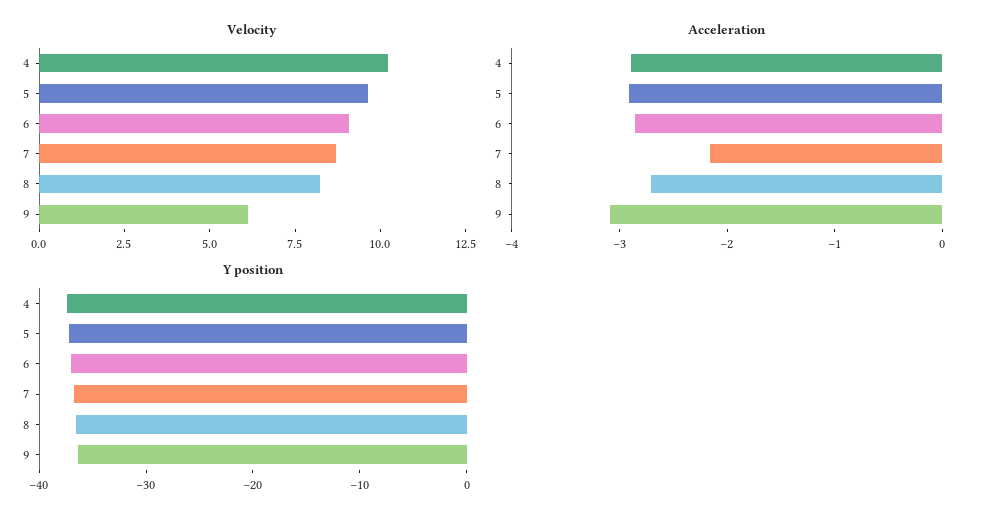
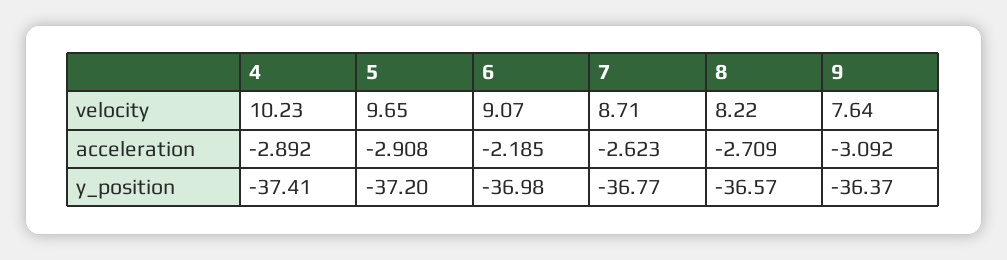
Velocity, 9: 6 -> 7.64
Acceleration, 6: -2.8 -> -2.185
Acceleration, 7: -2.2 -> -2.623

